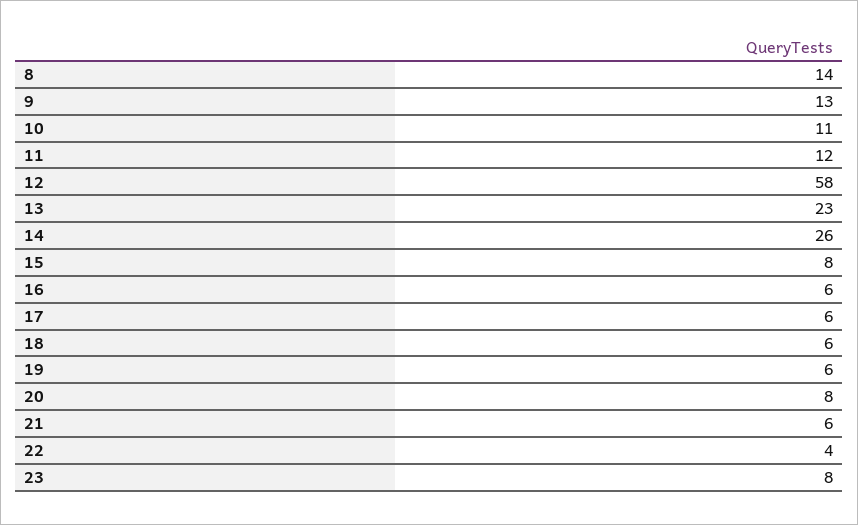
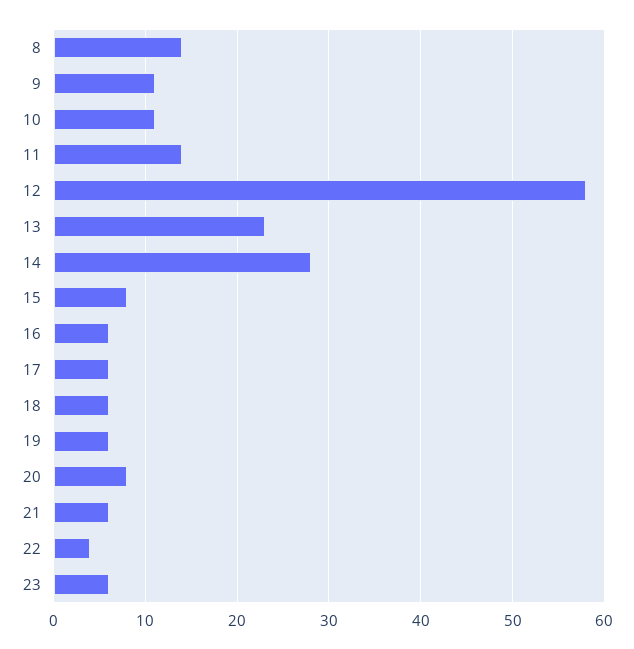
9: 13 -> 11
11: 12 -> 14
14: 26 -> 28
23: 8 -> 6

